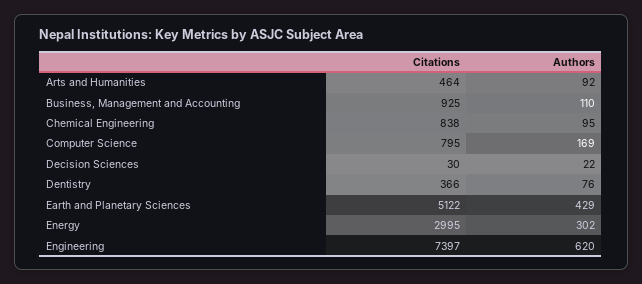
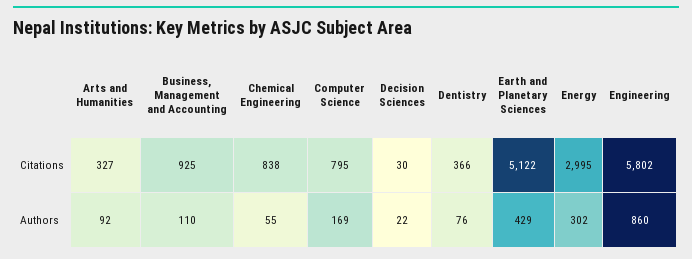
Citations, Arts and Humanities: 464 -> 327
Authors, Chemical Engineering: 95 -> 55
Citations, Engineering: 7397 -> 5802
Authors, Engineering: 620 -> 860

